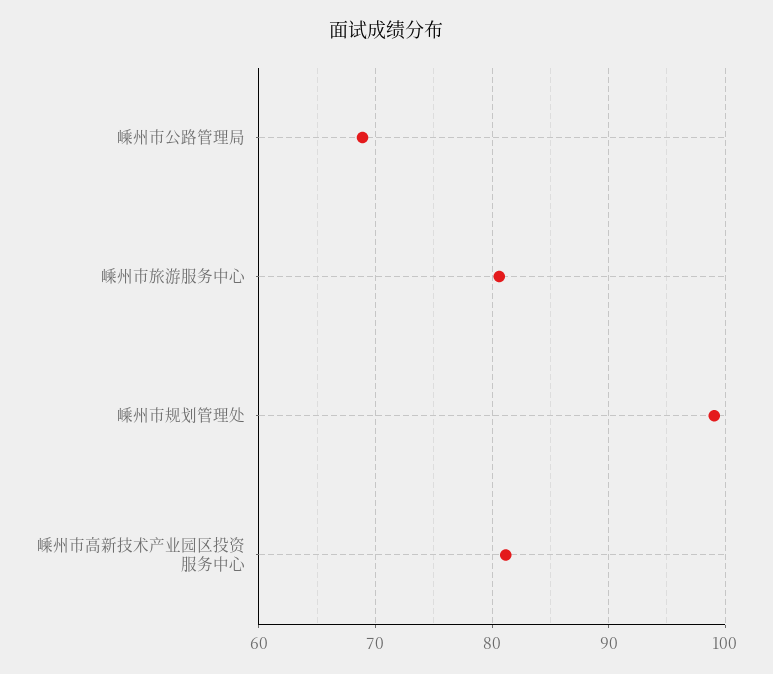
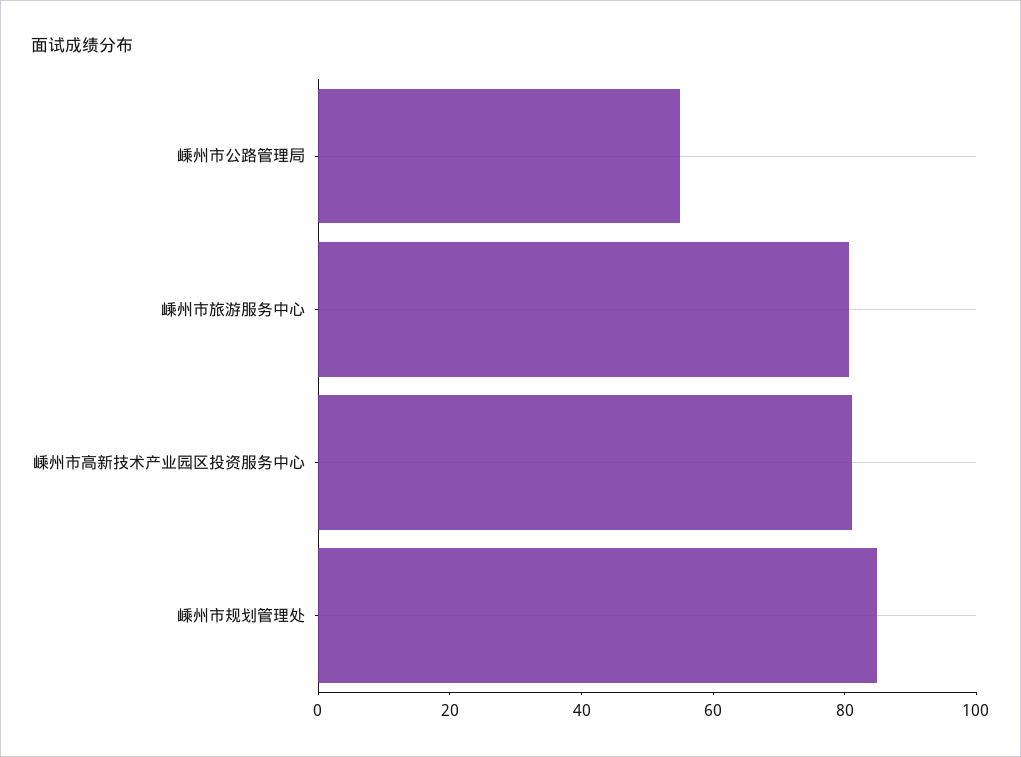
嵊州市公路管理局: 69 -> 55
嵊州市规划管理处: 99 -> 85

